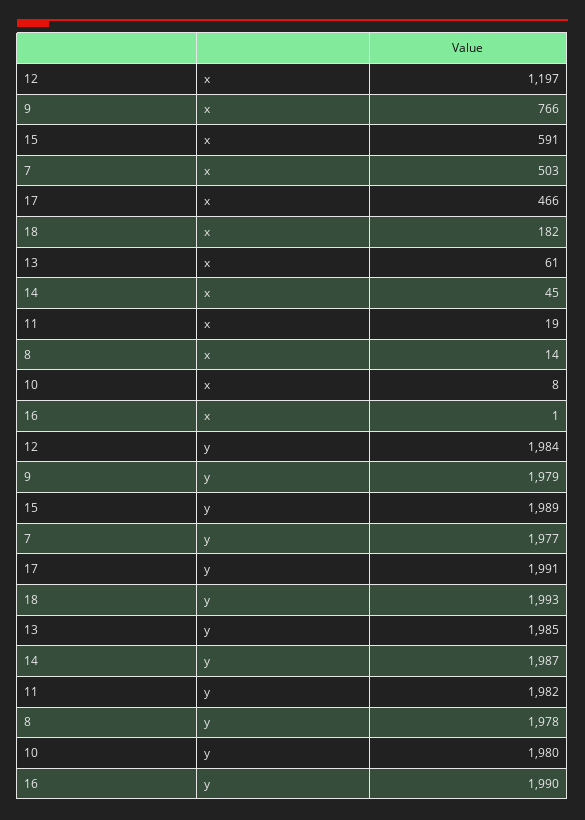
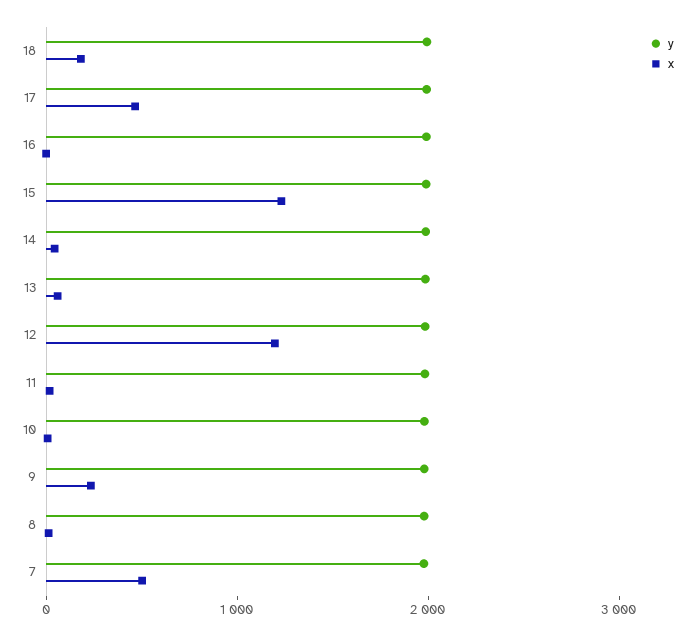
x, 9: 766 -> 200
x, 15: 591 -> 1200

